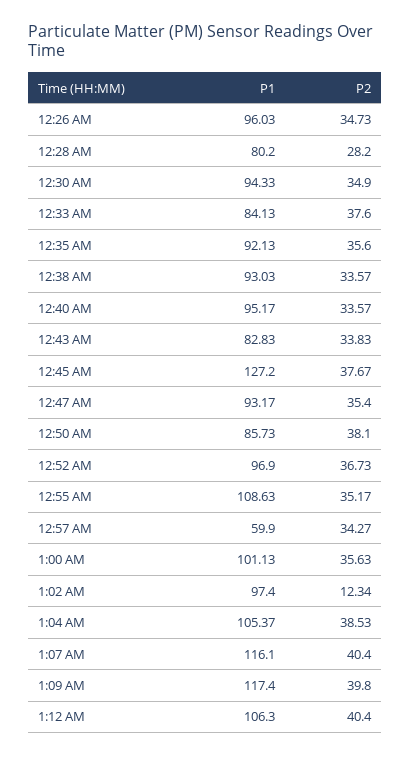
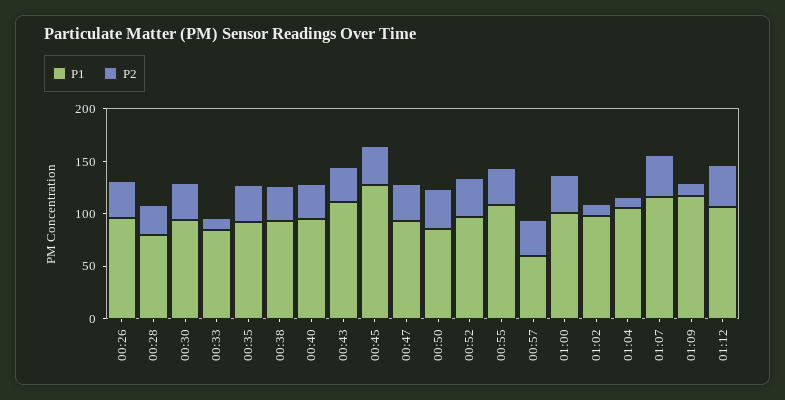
P2, 12:33 AM: 37.6 -> 10
P1, 12:43 AM: 82.83 -> 110
P2, 1:04 AM: 38.53 -> 10
P2, 1:09 AM: 39.8 -> 10

